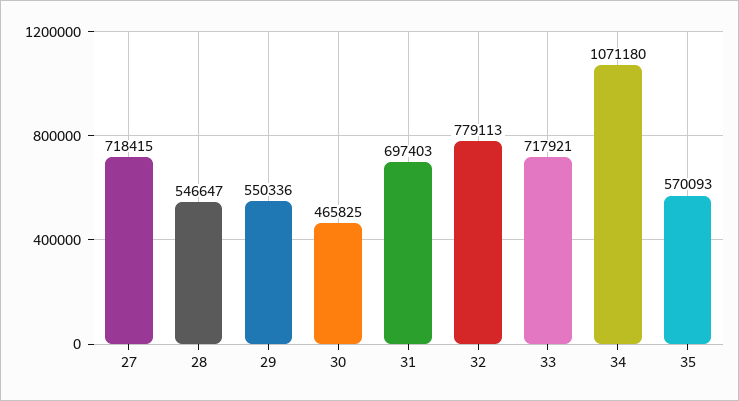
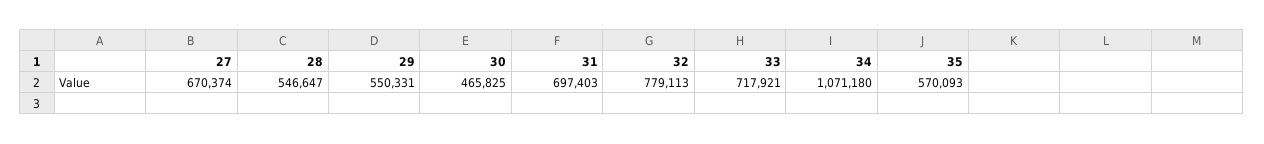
27: 718415 -> 670374
29: 550336 -> 550331

